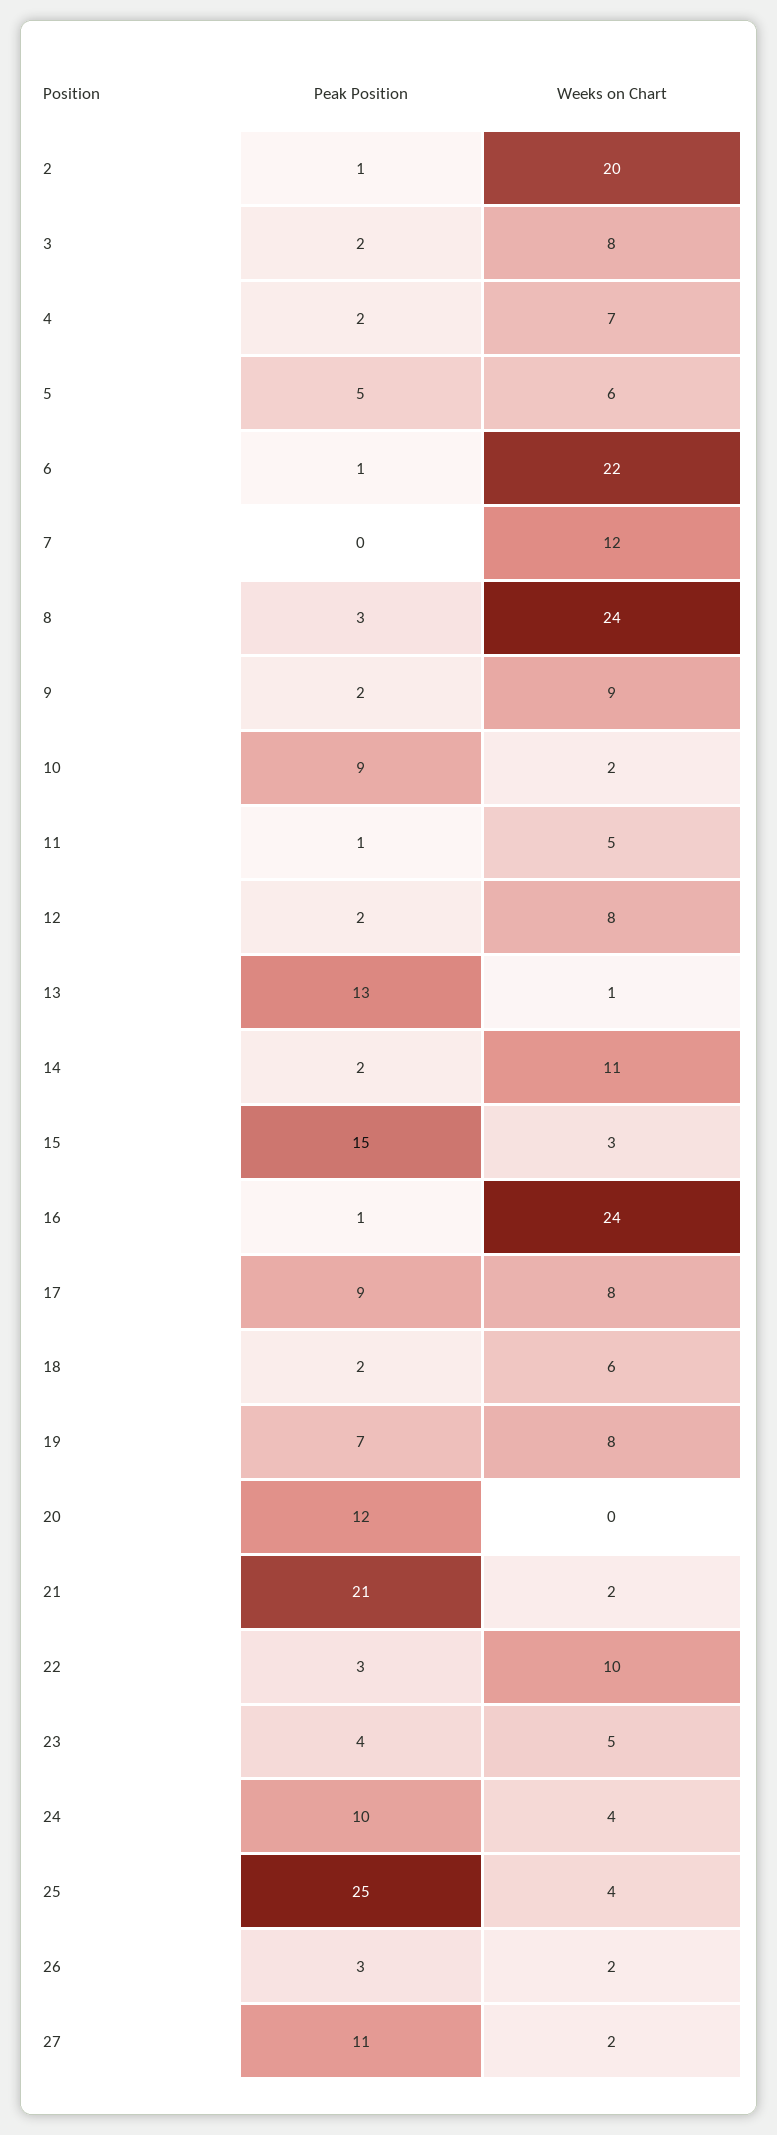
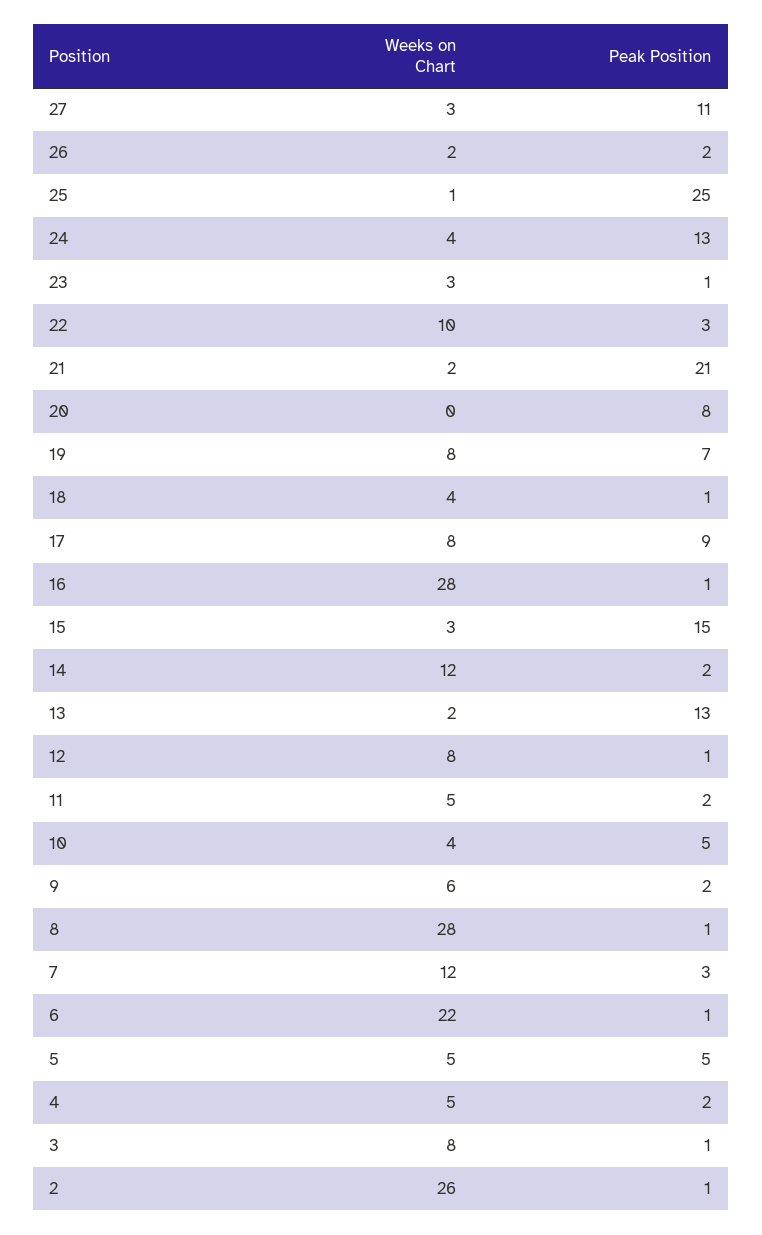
Weeks on Chart, 2: 20 -> 26
Peak Position, 3: 2 -> 1
Weeks on Chart, 4: 7 -> 5
Weeks on Chart, 5: 6 -> 5
Peak Position, 7: 0 -> 3
Peak Position, 8: 3 -> 1
Weeks on Chart, 8: 24 -> 28
Weeks on Chart, 9: 9 -> 6
Peak Position, 10: 9 -> 5
Weeks on Chart, 10: 2 -> 4
Peak Position, 11: 1 -> 2
Peak Position, 12: 2 -> 1
Weeks on Chart, 13: 1 -> 2
Weeks on Chart, 14: 11 -> 12
Weeks on Chart, 16: 24 -> 28
Peak Position, 18: 2 -> 1
Weeks on Chart, 18: 6 -> 4
Peak Position, 20: 12 -> 8
Peak Position, 23: 4 -> 1
Weeks on Chart, 23: 5 -> 3
Peak Position, 24: 10 -> 13
Weeks on Chart, 25: 4 -> 1
Peak Position, 26: 3 -> 2
Weeks on Chart, 27: 2 -> 3

